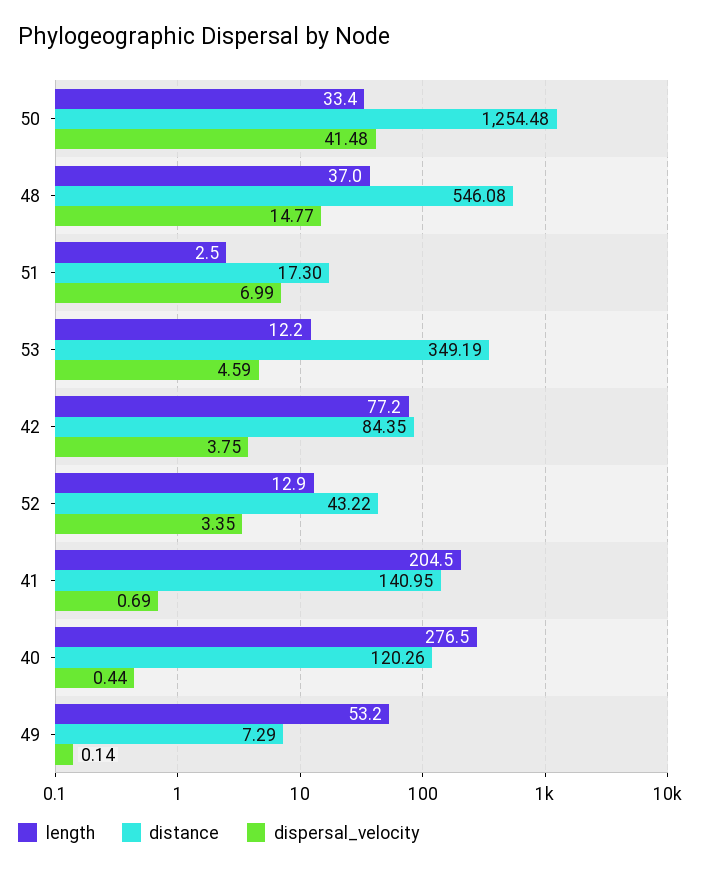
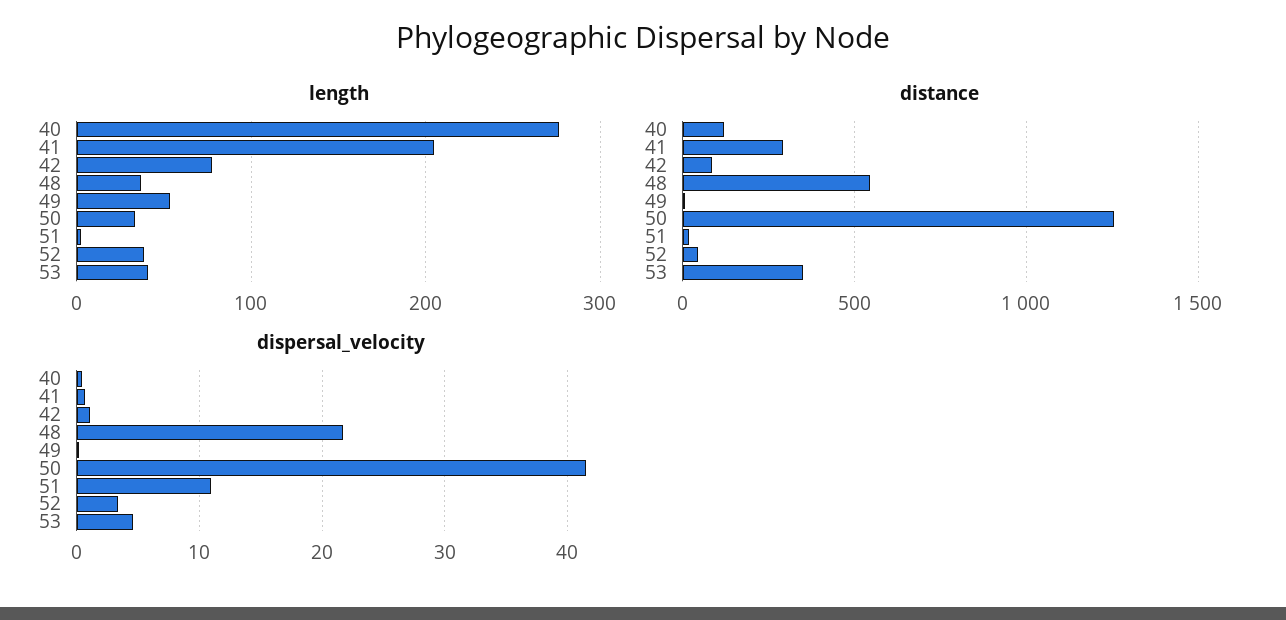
dispersal_velocity, 48: 14.77 -> 22
dispersal_velocity, 51: 6.99 -> 11
length, 53: 12.2 -> 40
dispersal_velocity, 42: 3.75 -> 1
length, 52: 12.9 -> 40
distance, 41: 140.95 -> 300

